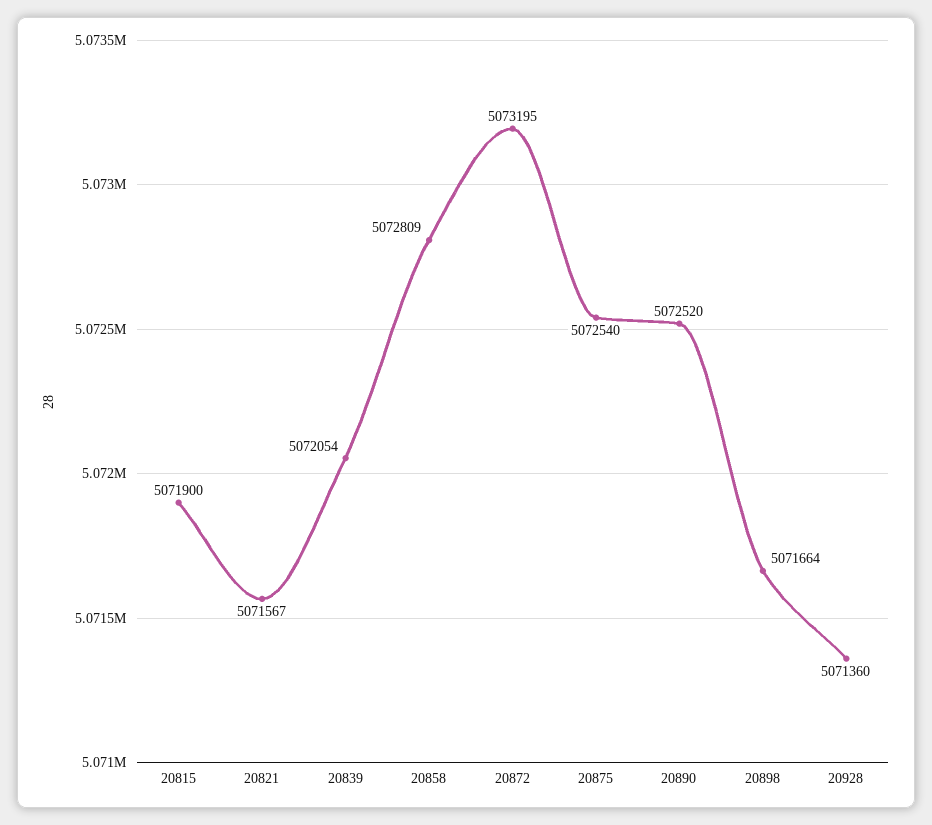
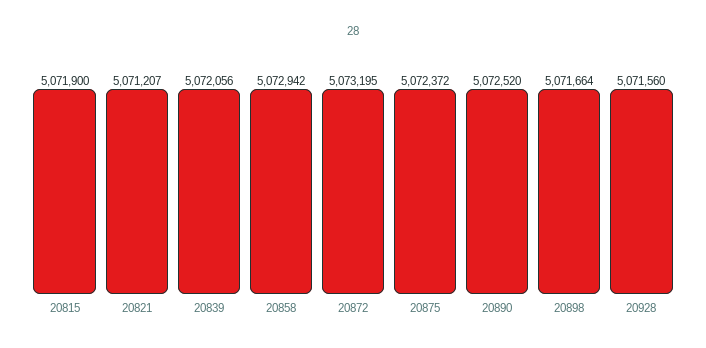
20821: 5071567 -> 5071207
20839: 5072054 -> 5072056
20858: 5072809 -> 5072942
20875: 5072540 -> 5072372
20928: 5071360 -> 5071560

